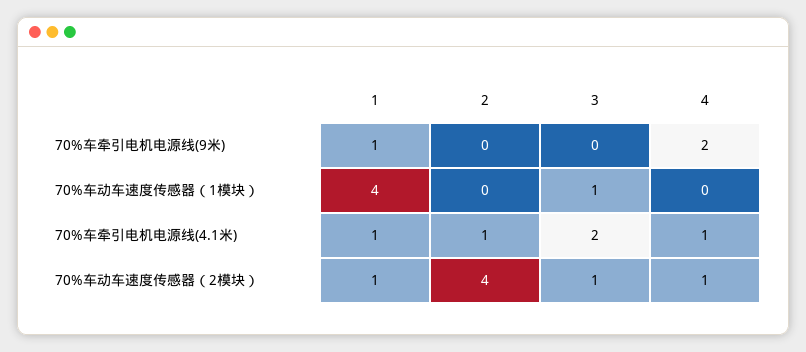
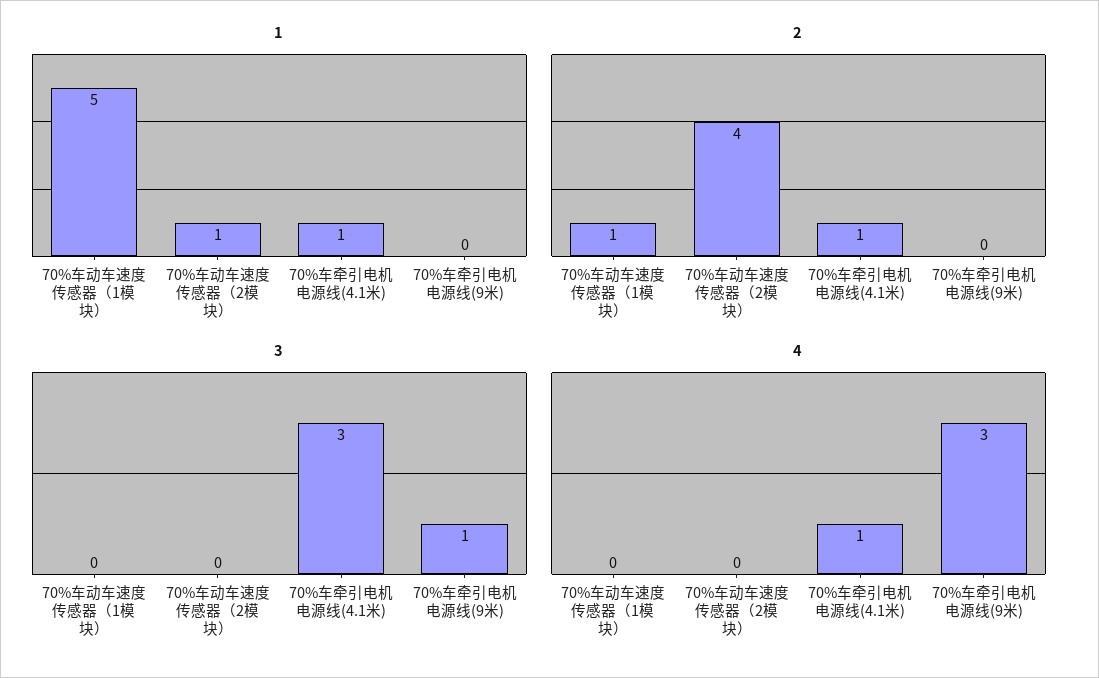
1, 70%车牵引电机电源线(9米): 1 -> 0
3, 70%车牵引电机电源线(9米): 0 -> 1
4, 70%车牵引电机电源线(9米): 2 -> 3
1, 70%车动车速度传感器（1模块）: 4 -> 5
2, 70%车动车速度传感器（1模块）: 0 -> 1
3, 70%车动车速度传感器（1模块）: 1 -> 0
3, 70%车牵引电机电源线(4.1米): 2 -> 3
3, 70%车动车速度传感器（2模块）: 1 -> 0
4, 70%车动车速度传感器（2模块）: 1 -> 0

